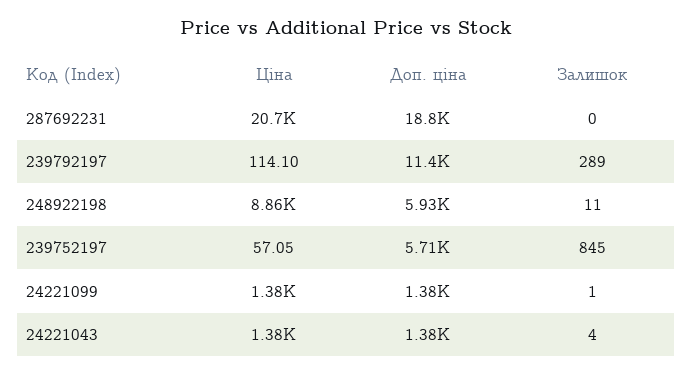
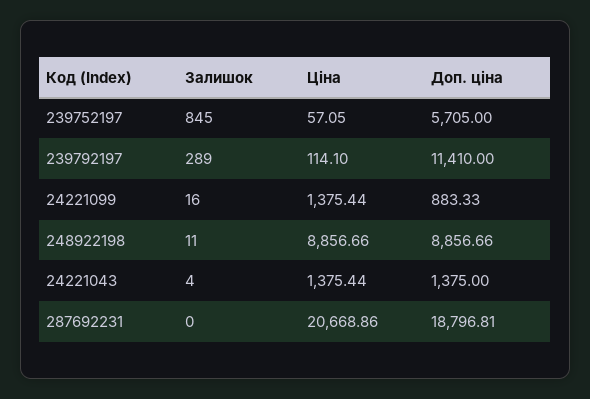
Доп. ціна, 248922198: 5930 -> 8856.66
Доп. ціна, 24221099: 1380 -> 883.33
Залишок, 24221099: 1 -> 16

